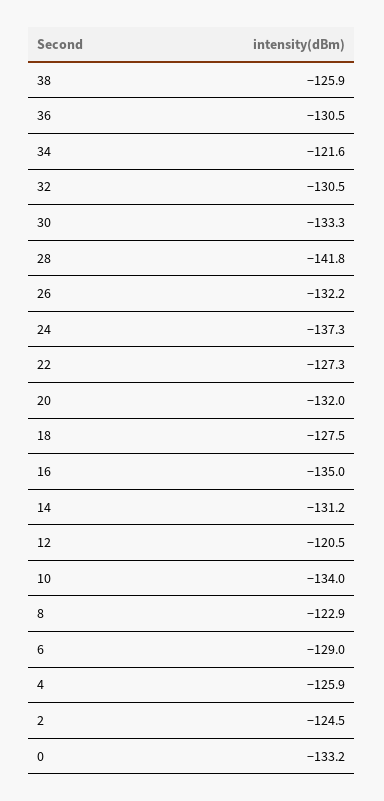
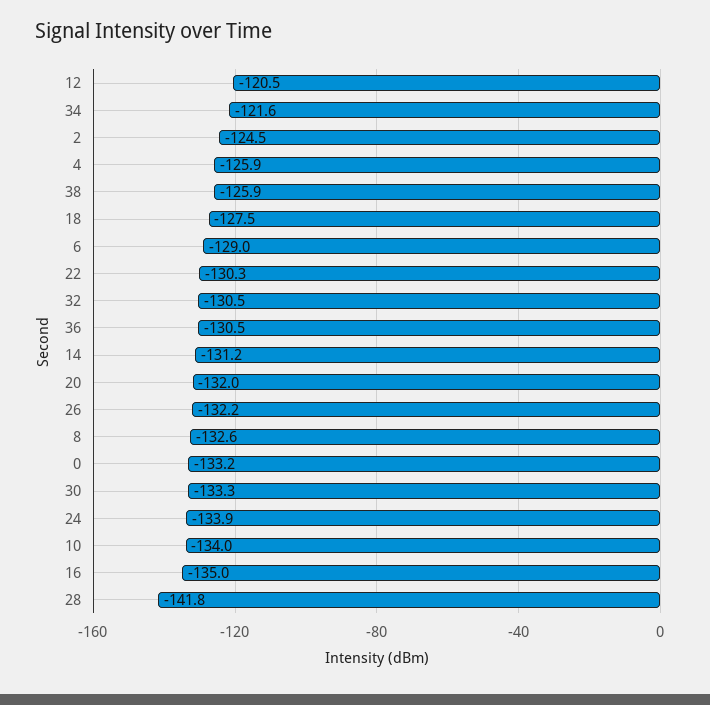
24: -137.3 -> -133.9
22: -127.3 -> -130.3
8: -122.9 -> -132.6

